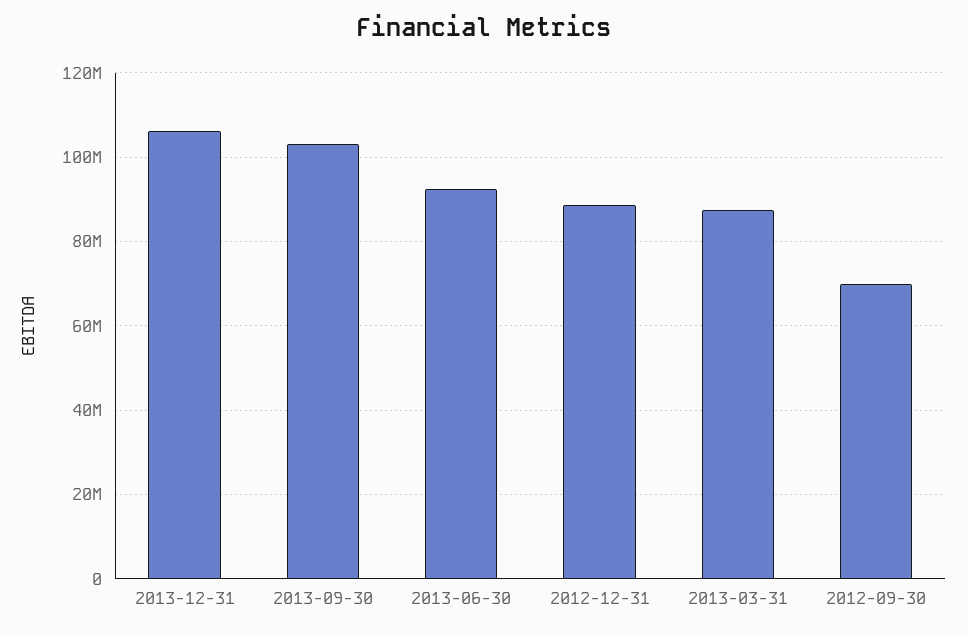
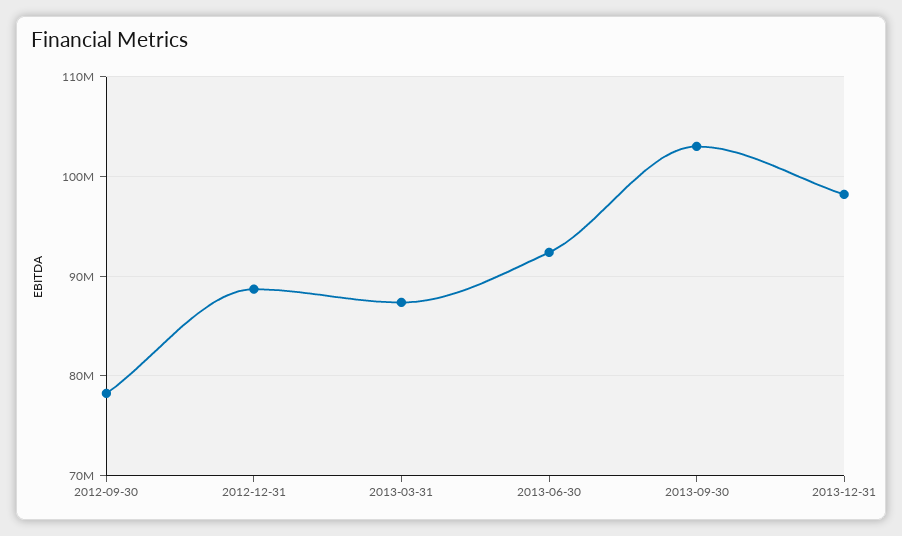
2013-12-31: 106000000 -> 98000000
2012-09-30: 70000000 -> 78000000

